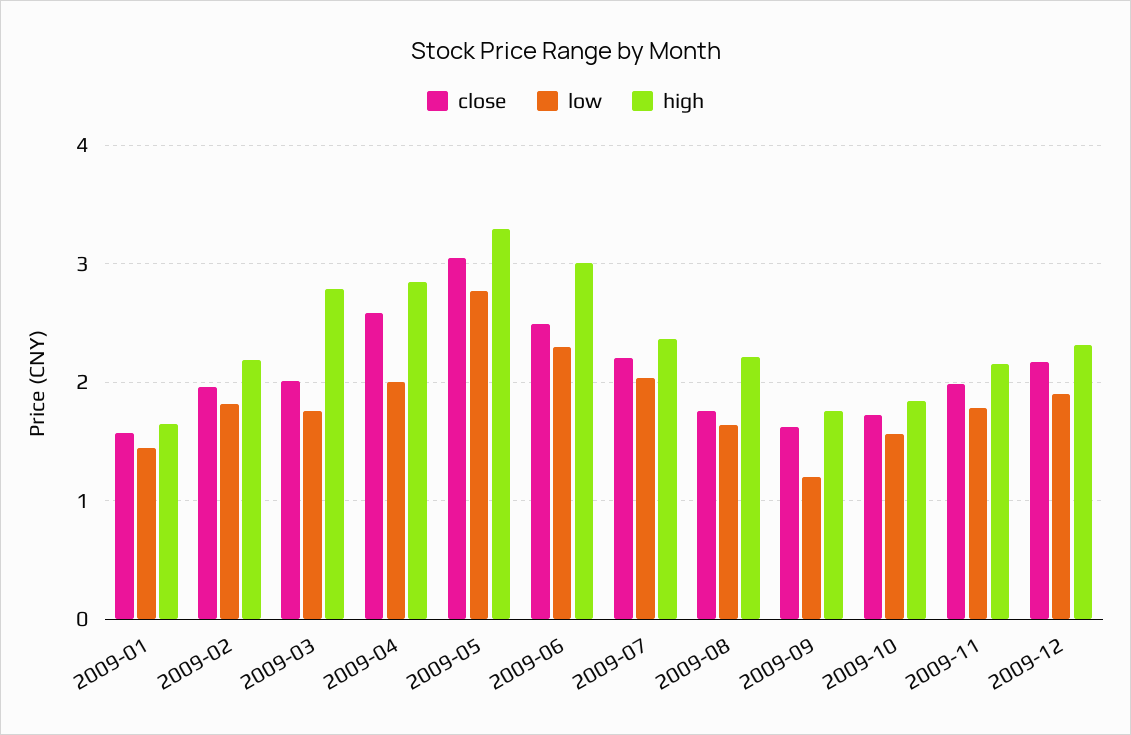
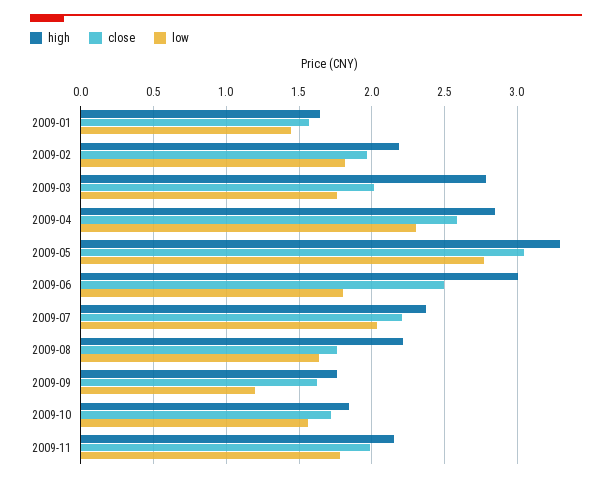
low, 2009-04: 2 -> 2.3
low, 2009-06: 2.3 -> 1.8
close, 2009-12: 2.2 -> none
low, 2009-12: 1.9 -> none
high, 2009-12: 2.3 -> none

